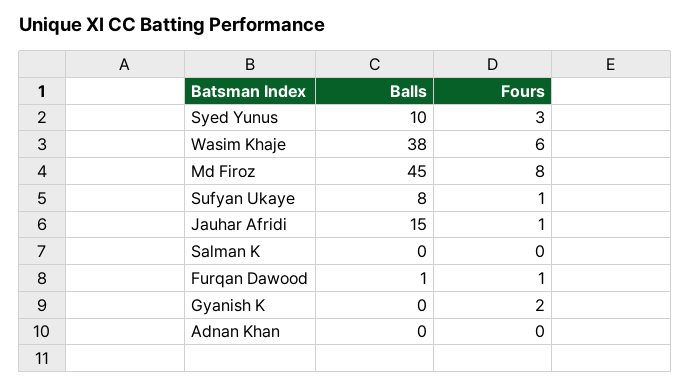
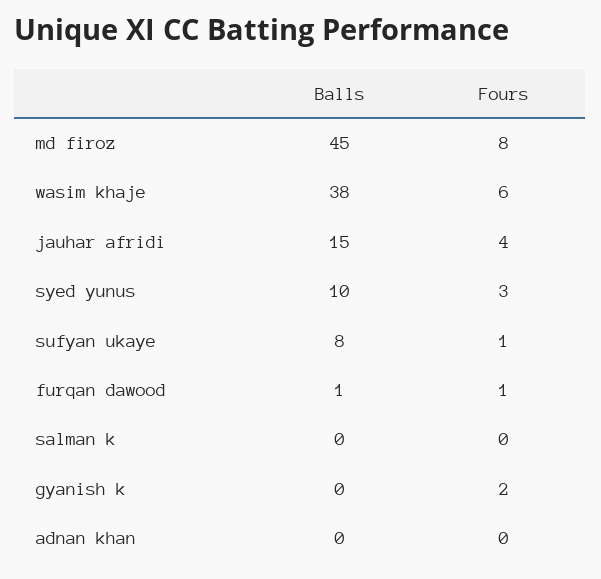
Fours, Jauhar Afridi: 1 -> 4

